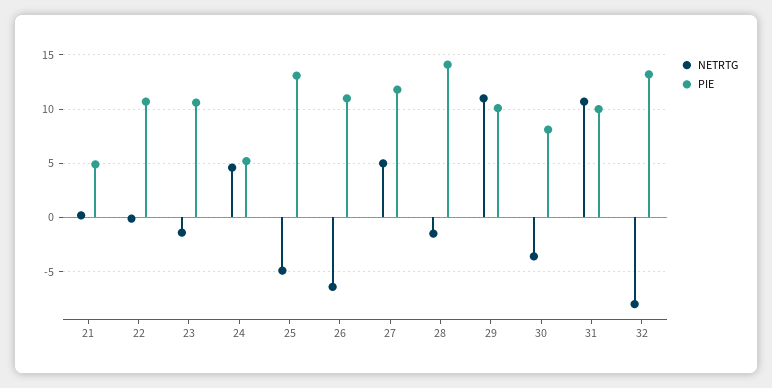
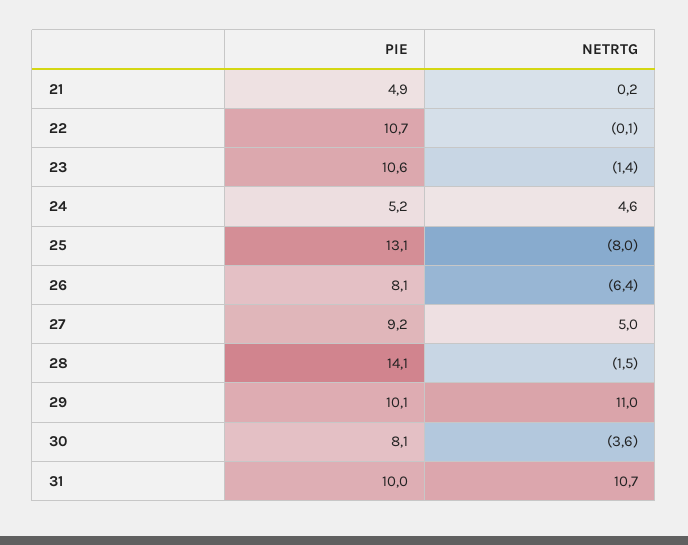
NETRTG, 25: -5 -> -8
PIE, 26: 11 -> 8.1
PIE, 27: 12 -> 9.2
NETRTG, 32: -8 -> none
PIE, 32: 13 -> none

